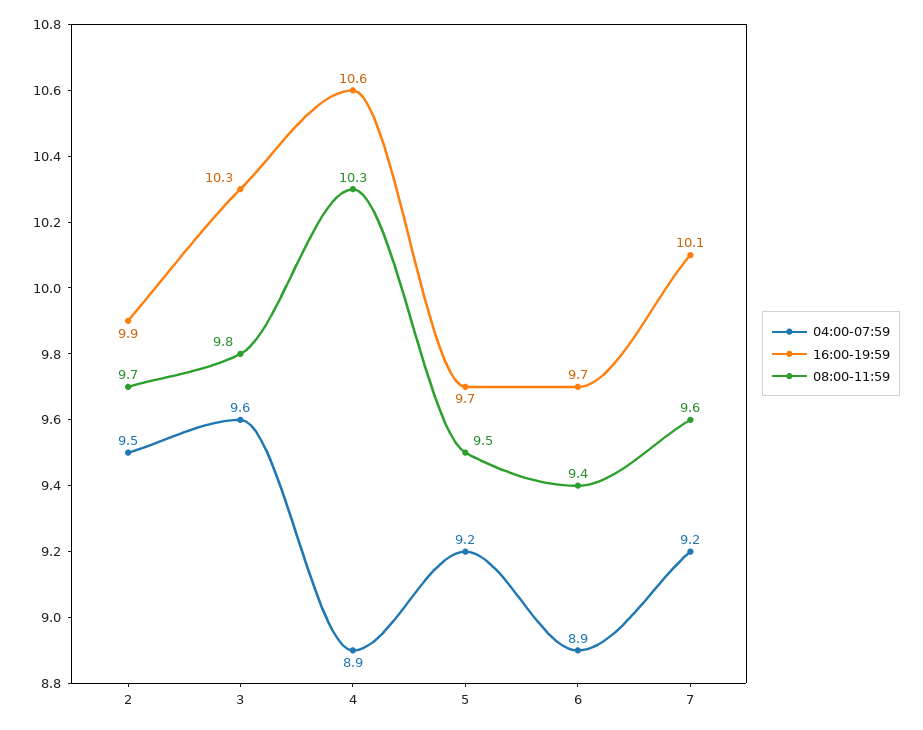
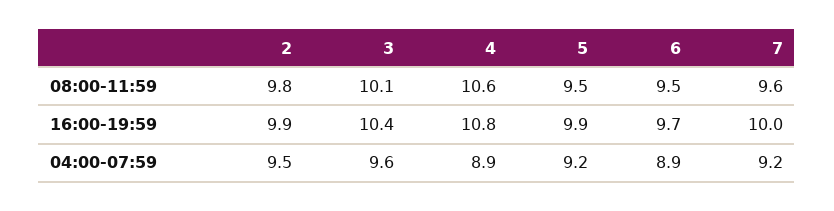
08:00-11:59, 2: 9.7 -> 9.8
16:00-19:59, 3: 10.3 -> 10.4
08:00-11:59, 3: 9.8 -> 10.1
16:00-19:59, 4: 10.6 -> 10.8
08:00-11:59, 4: 10.3 -> 10.6
16:00-19:59, 5: 9.7 -> 9.9
08:00-11:59, 6: 9.4 -> 9.5
16:00-19:59, 7: 10.1 -> 10

